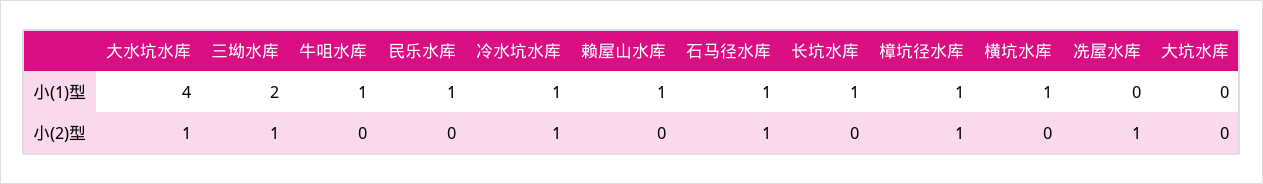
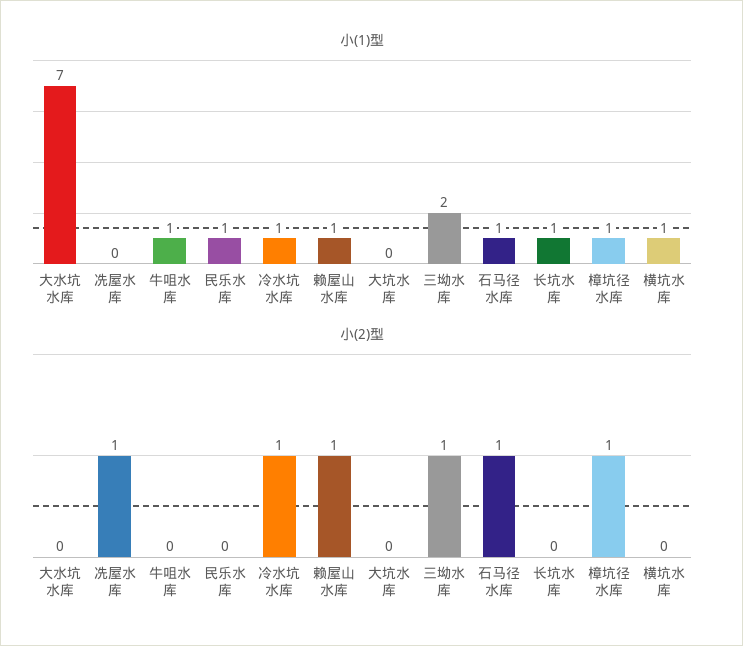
小(1)型, 大水坑水库: 4 -> 7
小(2)型, 大水坑水库: 1 -> 0
小(2)型, 赖屋山水库: 0 -> 1

